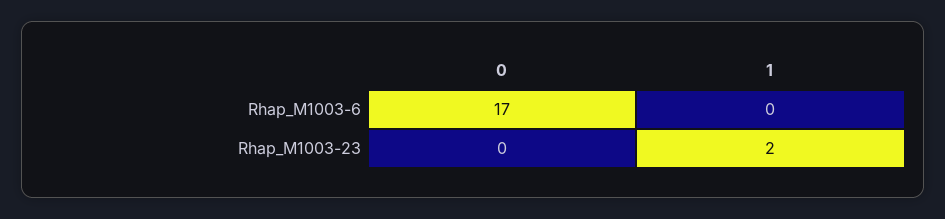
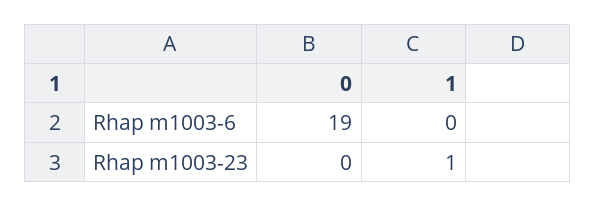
0, Rhap_M1003-6: 17 -> 19
1, Rhap_M1003-23: 2 -> 1

